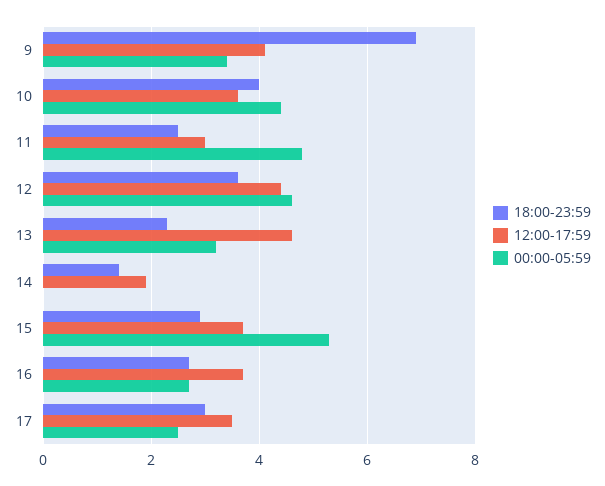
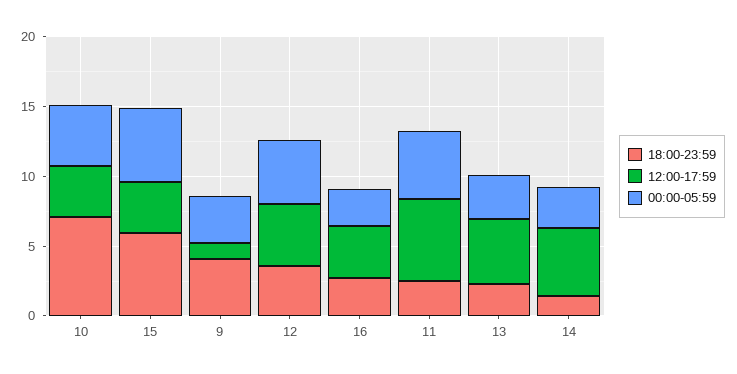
18:00-23:59, 9: 7 -> 4
12:00-17:59, 9: 4 -> 1
18:00-23:59, 10: 4 -> 7
12:00-17:59, 11: 3 -> 6
12:00-17:59, 14: 2 -> 5
00:00-05:59, 14: 0 -> 3
18:00-23:59, 15: 3 -> 6
18:00-23:59, 17: 3 -> none
12:00-17:59, 17: 3.5 -> none
00:00-05:59, 17: 2.5 -> none

